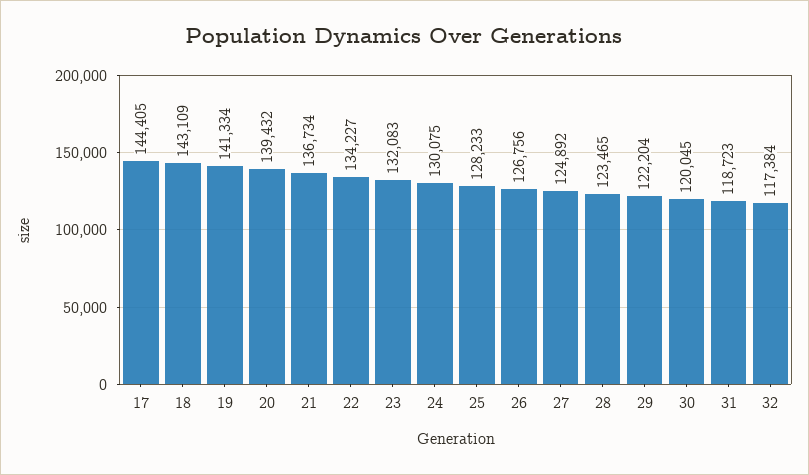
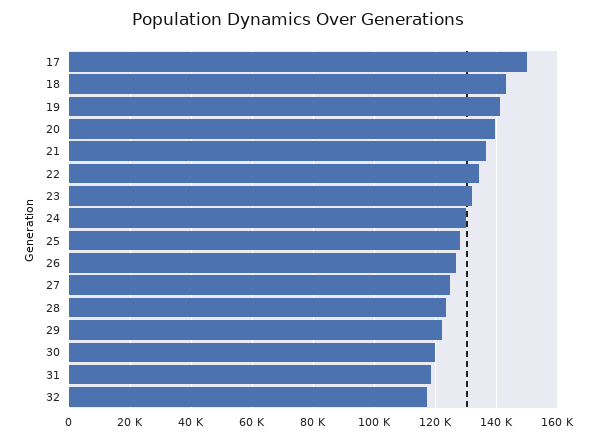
17: 144405 -> 150000

